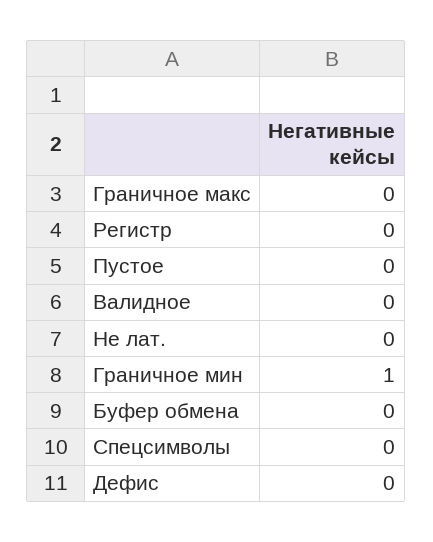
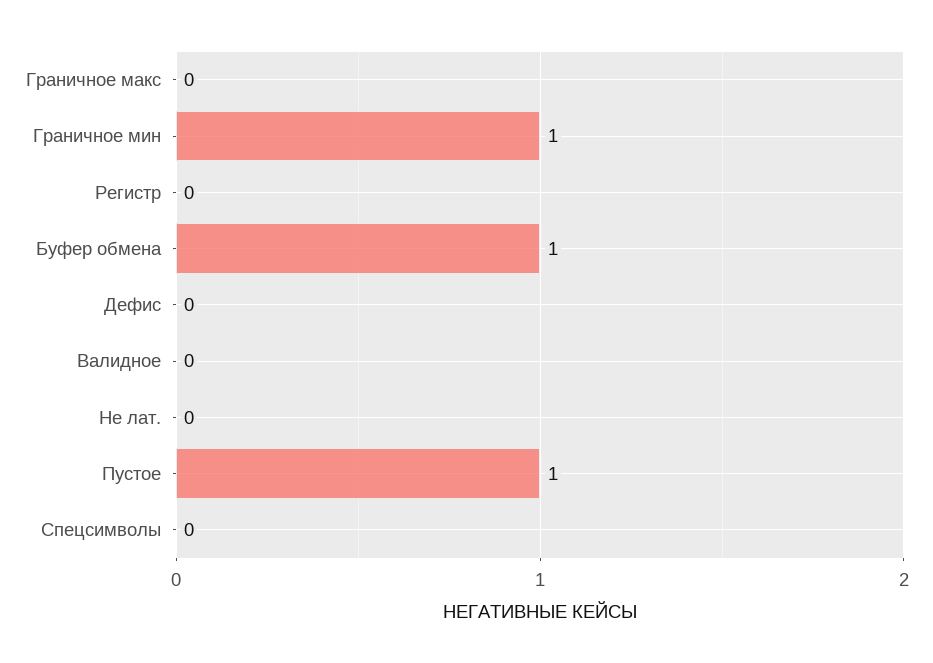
Пустое: 0 -> 1
Буфер обмена: 0 -> 1

